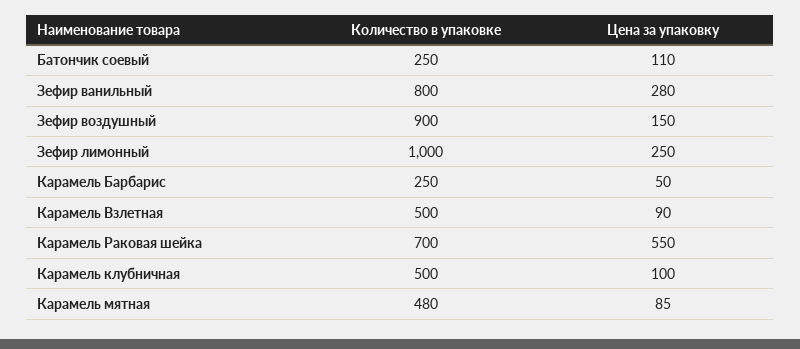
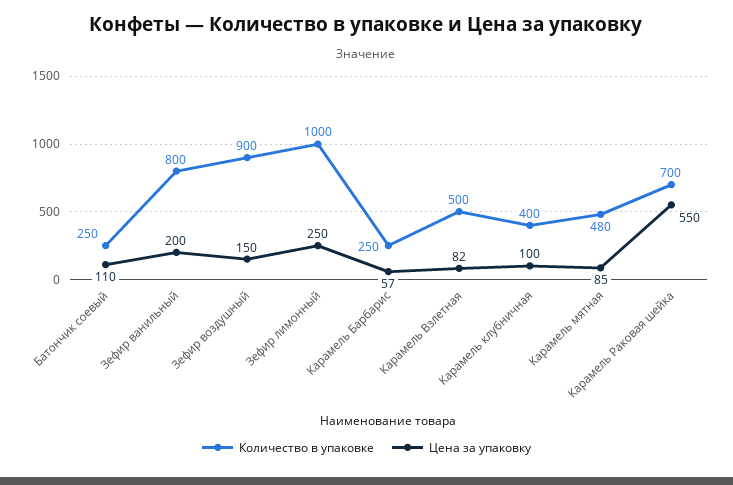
Цена за упаковку, Зефир ванильный: 280 -> 200
Цена за упаковку, Карамель Барбарис: 50 -> 57
Цена за упаковку, Карамель Взлетная: 90 -> 82
Количество в упаковке, Карамель клубничная: 500 -> 400

